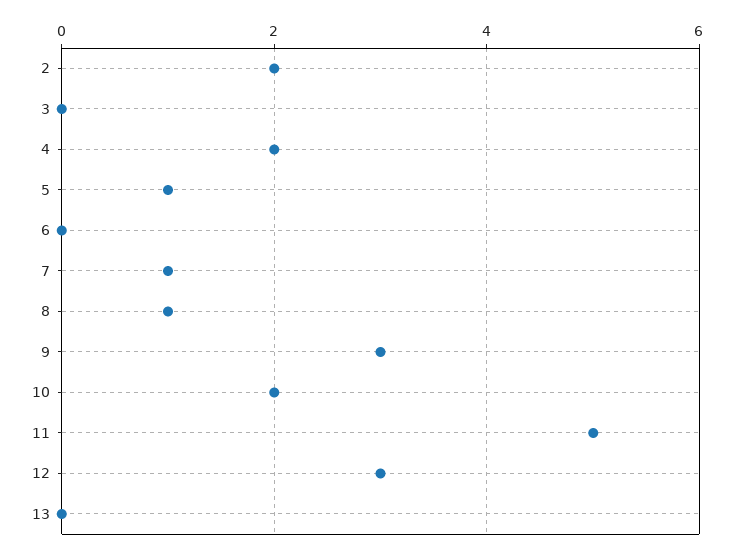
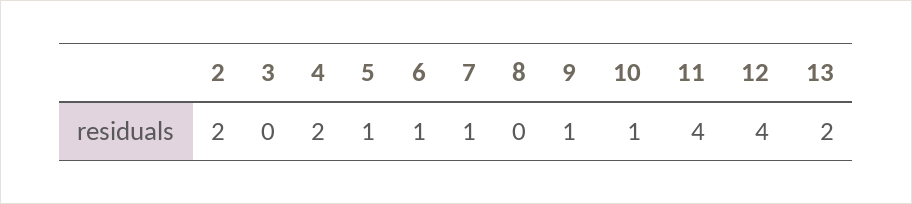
6: 0 -> 1
8: 1 -> 0
9: 3 -> 1
10: 2 -> 1
11: 5 -> 4
12: 3 -> 4
13: 0 -> 2

